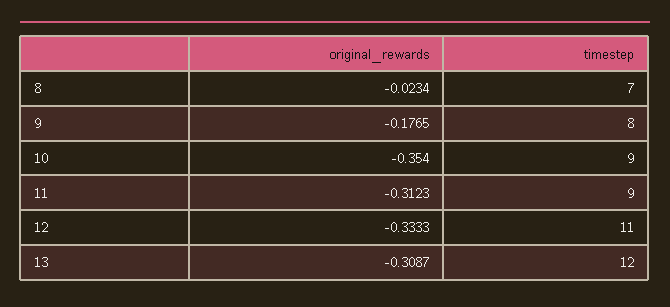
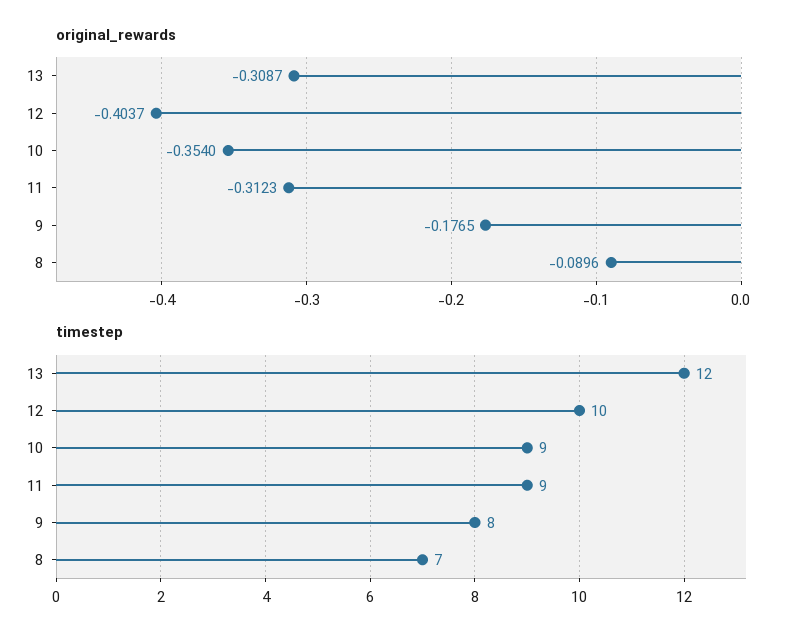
original_rewards, 8: -0.0234 -> -0.0896
original_rewards, 12: -0.3333 -> -0.4037
timestep, 12: 11 -> 10

